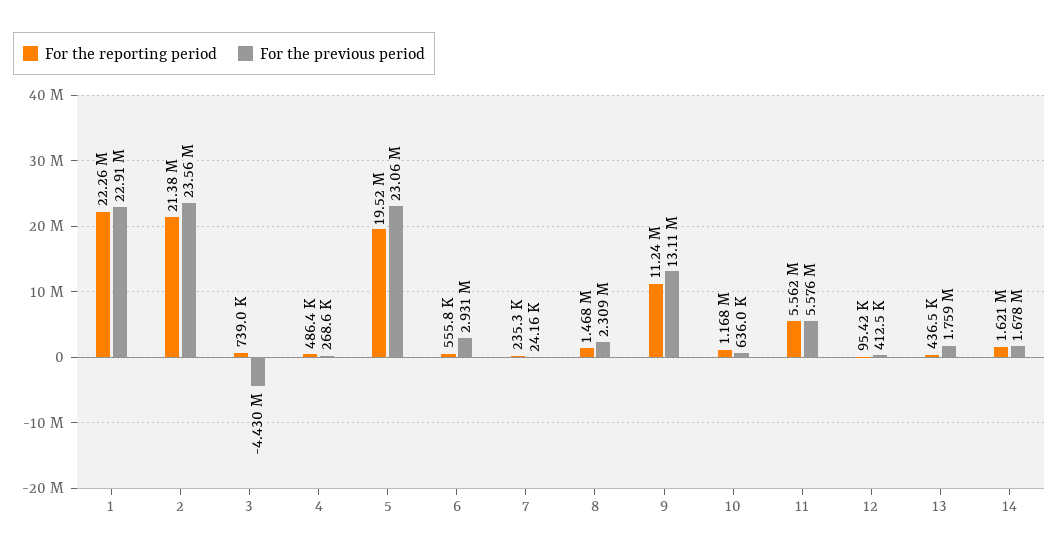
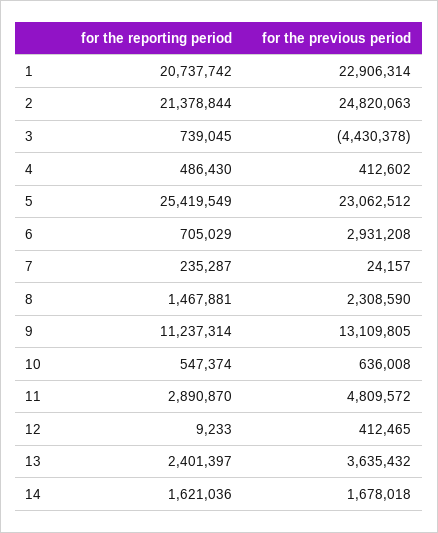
For the reporting period, 1: 22260000 -> 20737742
For the previous period, 2: 23560000 -> 24820063
For the previous period, 4: 268600 -> 412602
For the reporting period, 5: 19520000 -> 25419549
For the reporting period, 6: 555800 -> 705029
For the reporting period, 10: 1168000 -> 547374
For the reporting period, 11: 5562000 -> 2890870
For the previous period, 11: 5576000 -> 4809572
For the reporting period, 12: 95420 -> 9233
For the reporting period, 13: 436500 -> 2401397
For the previous period, 13: 1759000 -> 3635432

